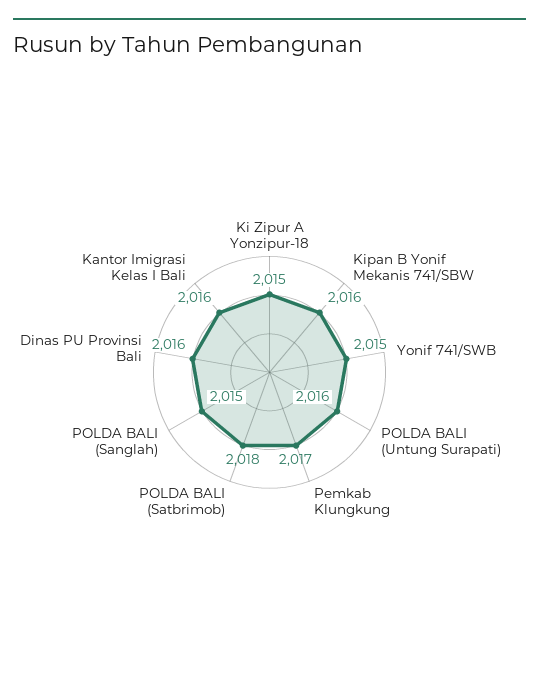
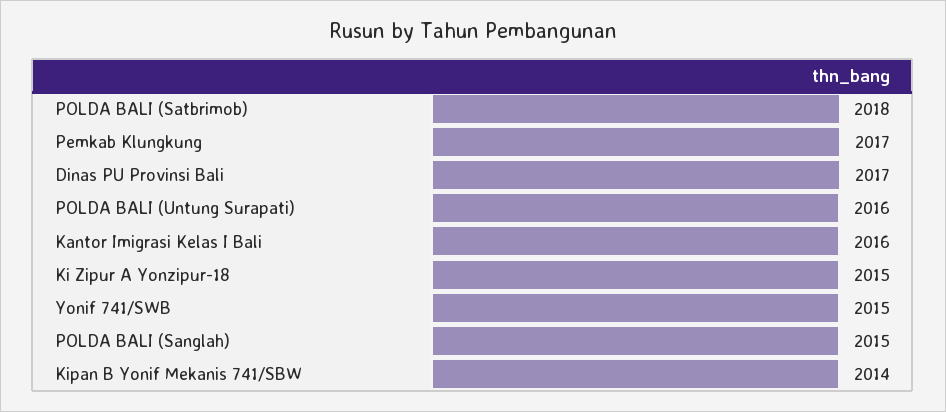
Kipan B Yonif Mekanis 741/SBW: 2016 -> 2014
Dinas PU Provinsi Bali: 2016 -> 2017

